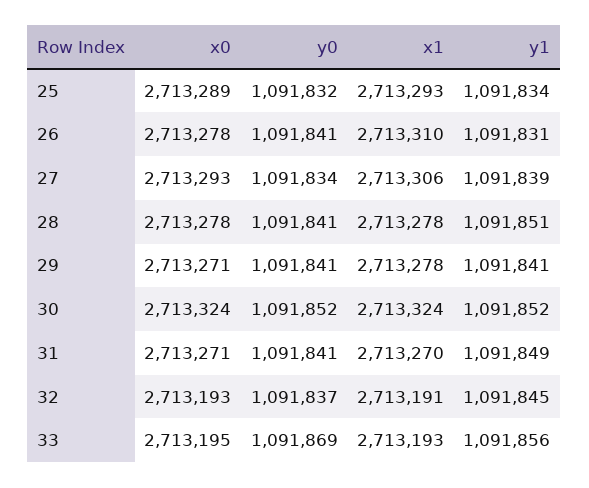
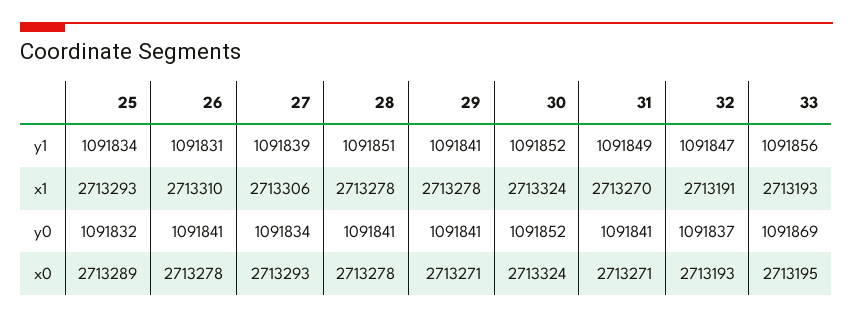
y1, 32: 1091845 -> 1091847

